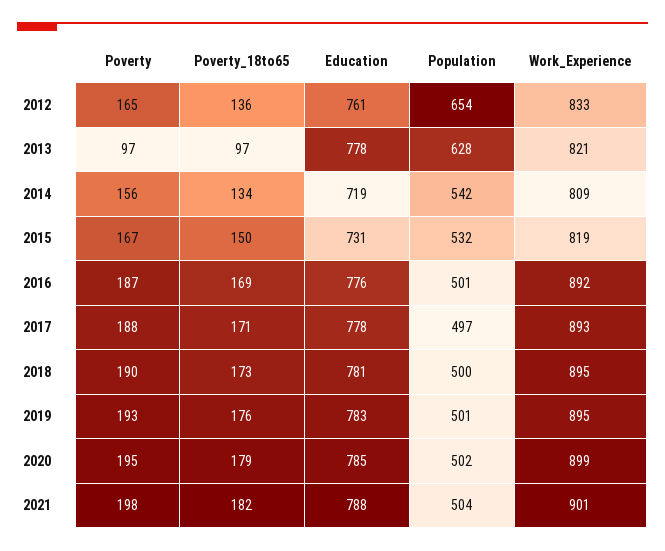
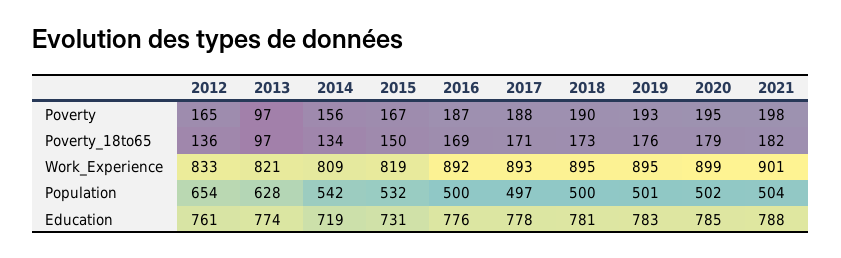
Education, 2013: 778 -> 774
Population, 2016: 501 -> 500

